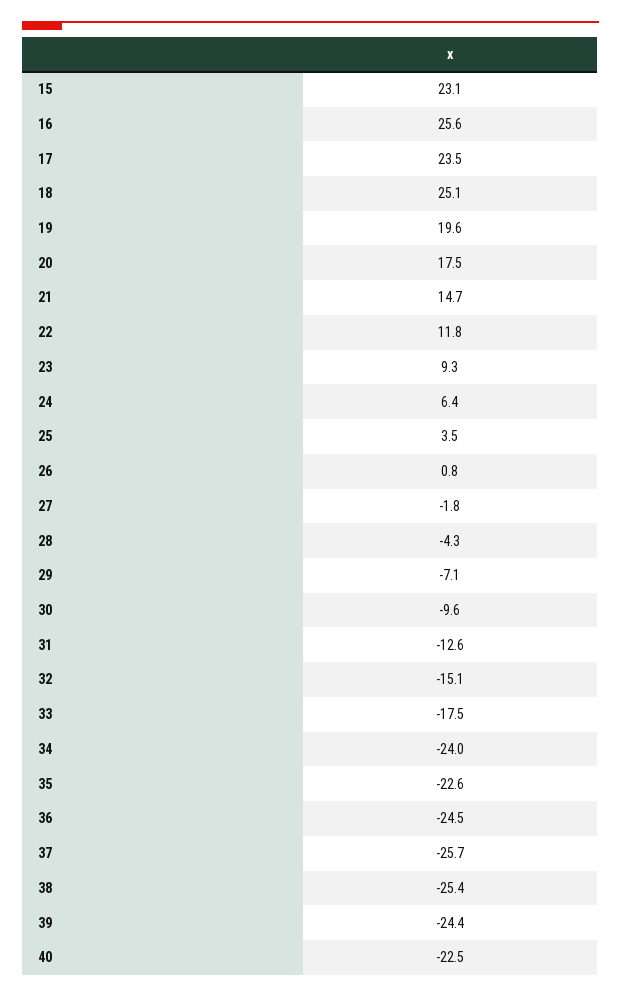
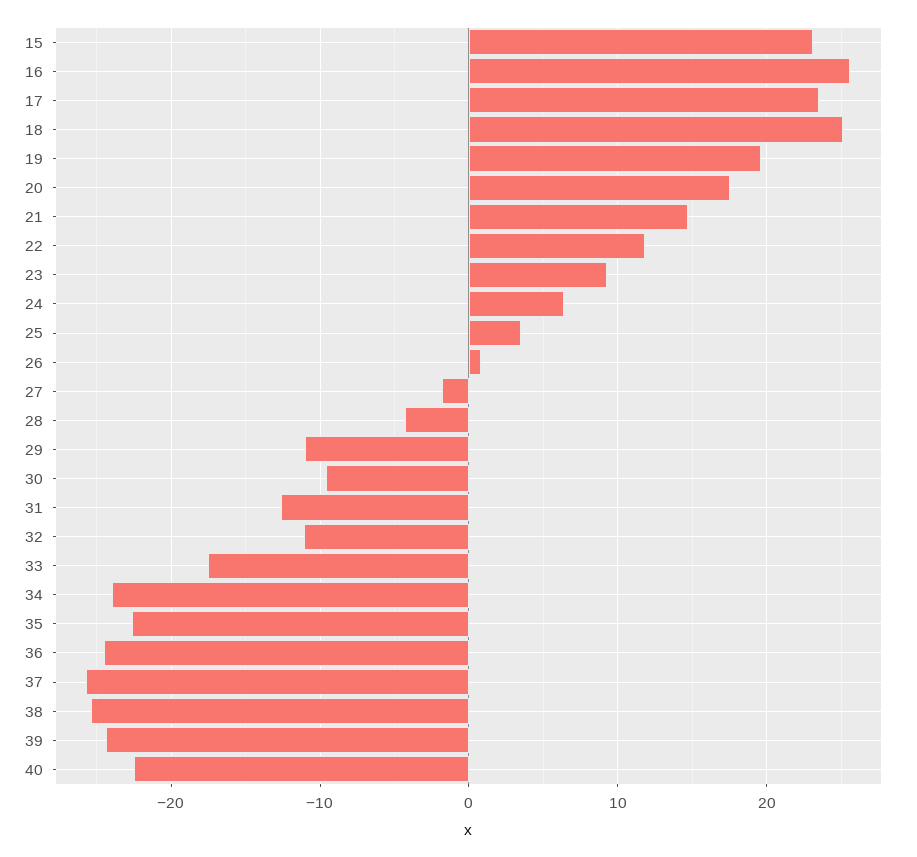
29: -7.1 -> -11
32: -15.1 -> -11

